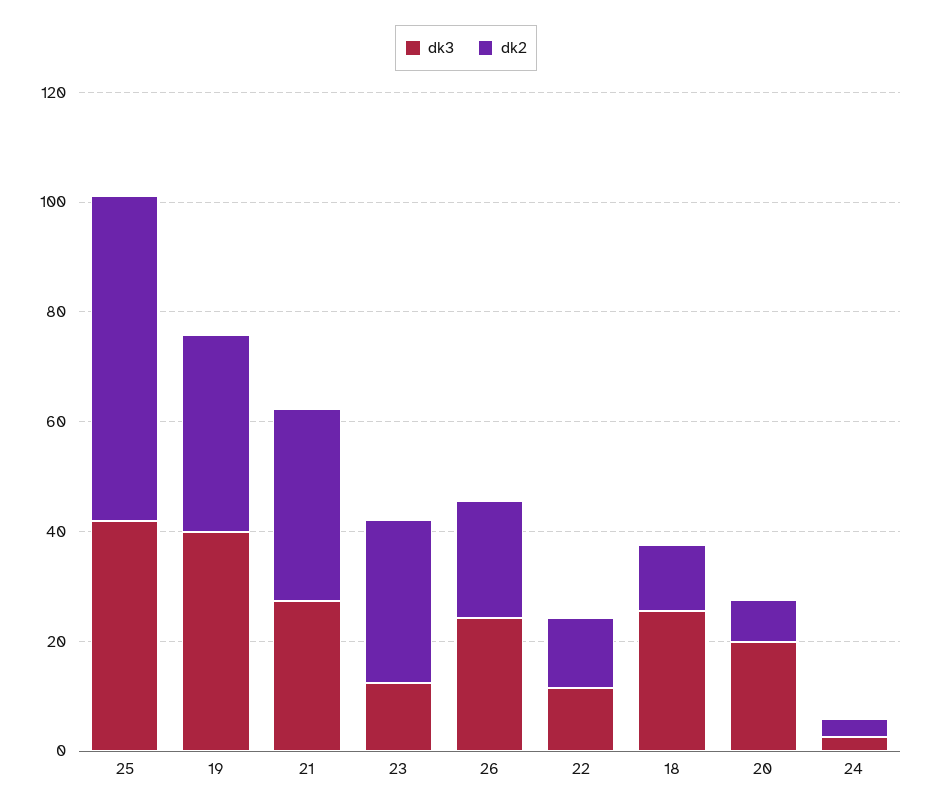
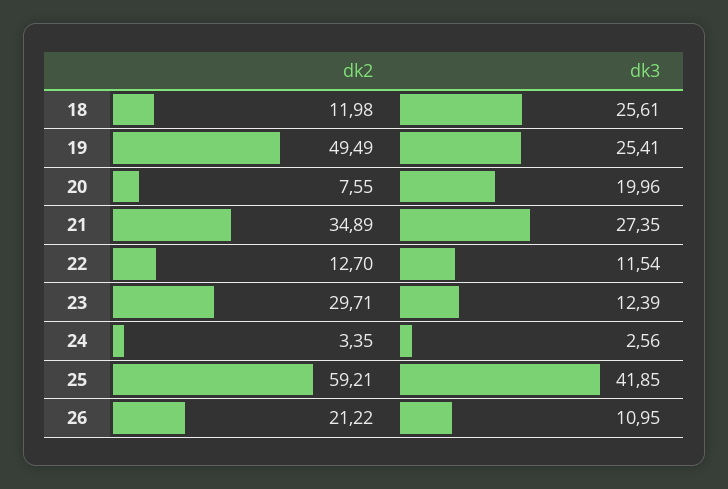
dk3, 19: 40 -> 25.41
dk2, 19: 35 -> 49.49
dk3, 26: 25 -> 10.95

